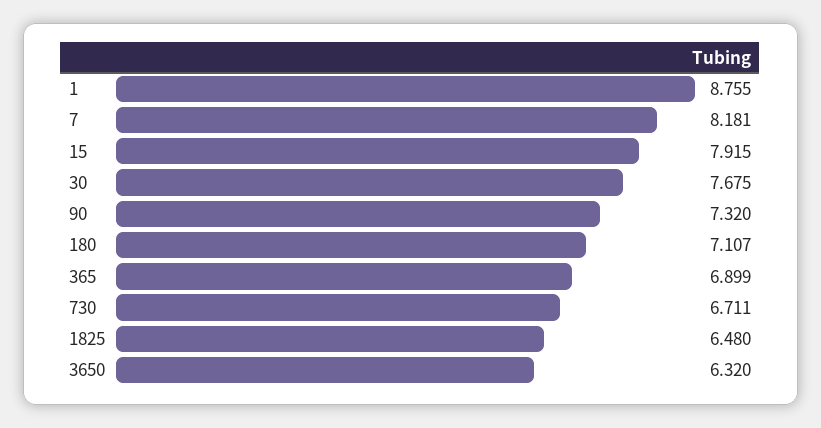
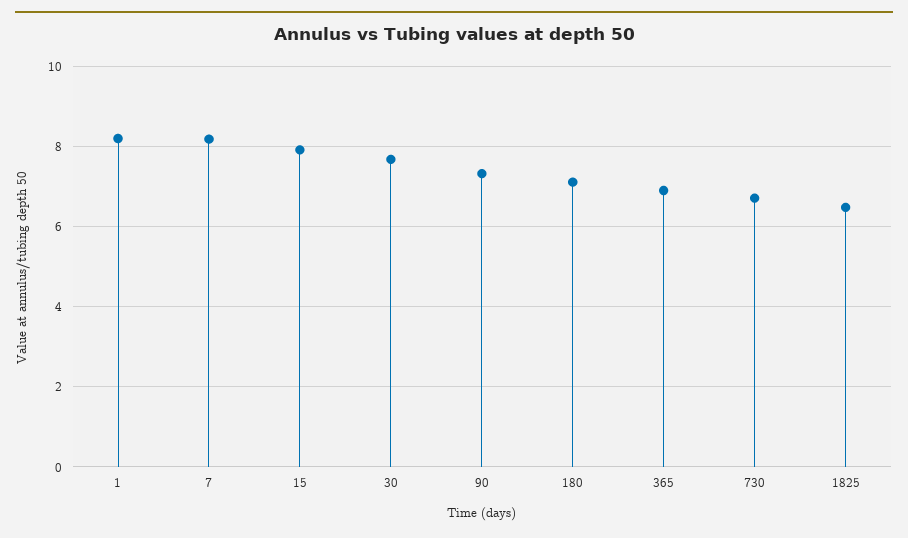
1: 8.755 -> 8.2
3650: 6.32 -> none

